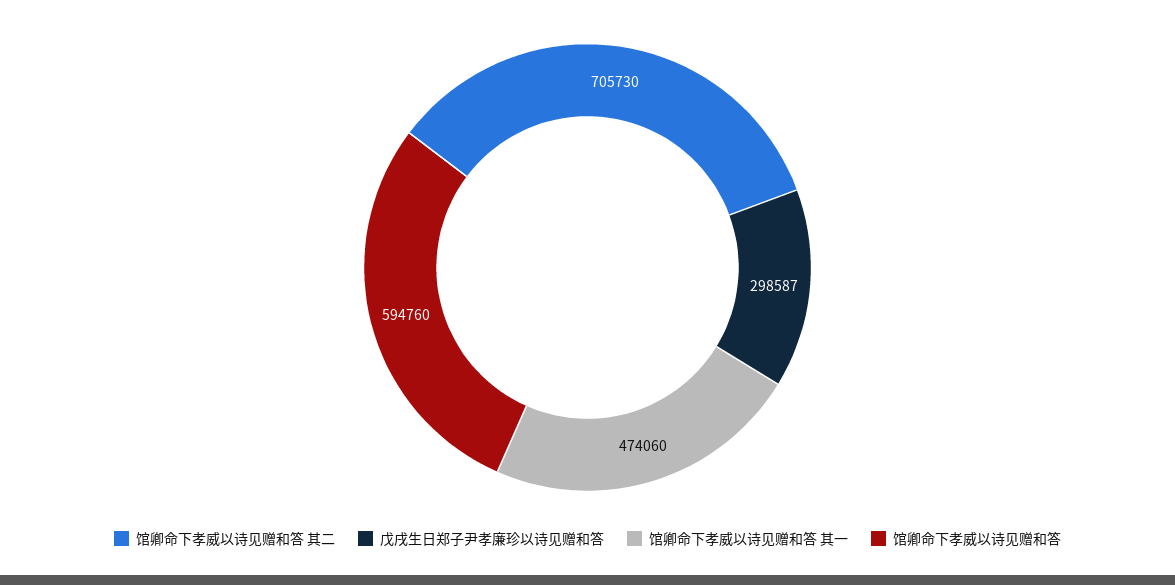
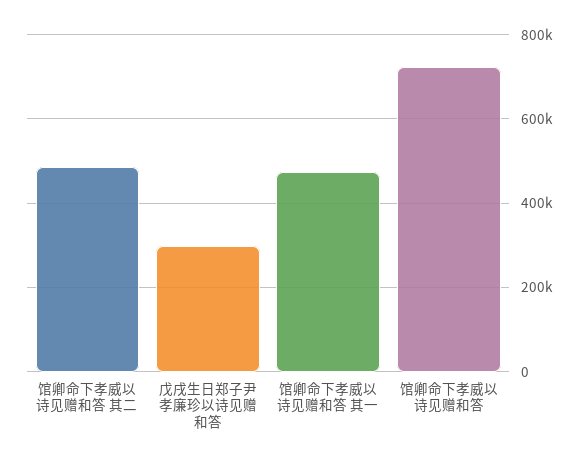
馆卿命下孝威以诗见赠和答 其二: 705730 -> 480000
馆卿命下孝威以诗见赠和答: 594760 -> 720000

